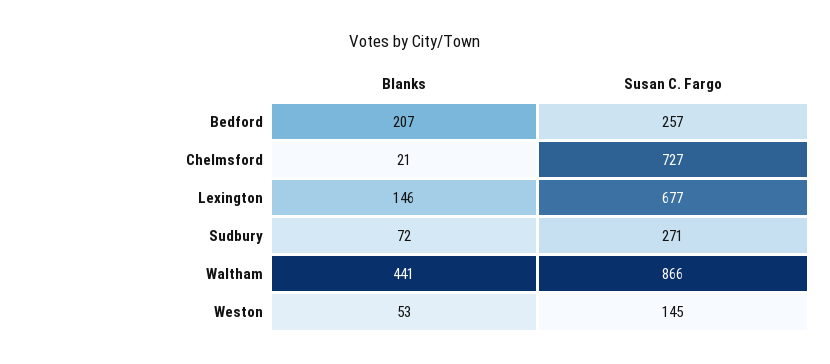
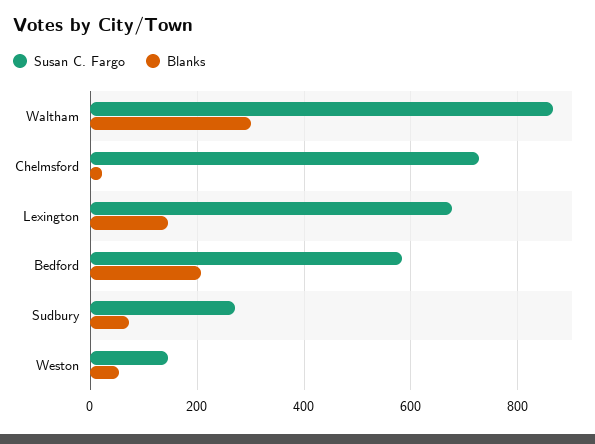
Susan C. Fargo, Bedford: 257 -> 580
Blanks, Waltham: 441 -> 300

